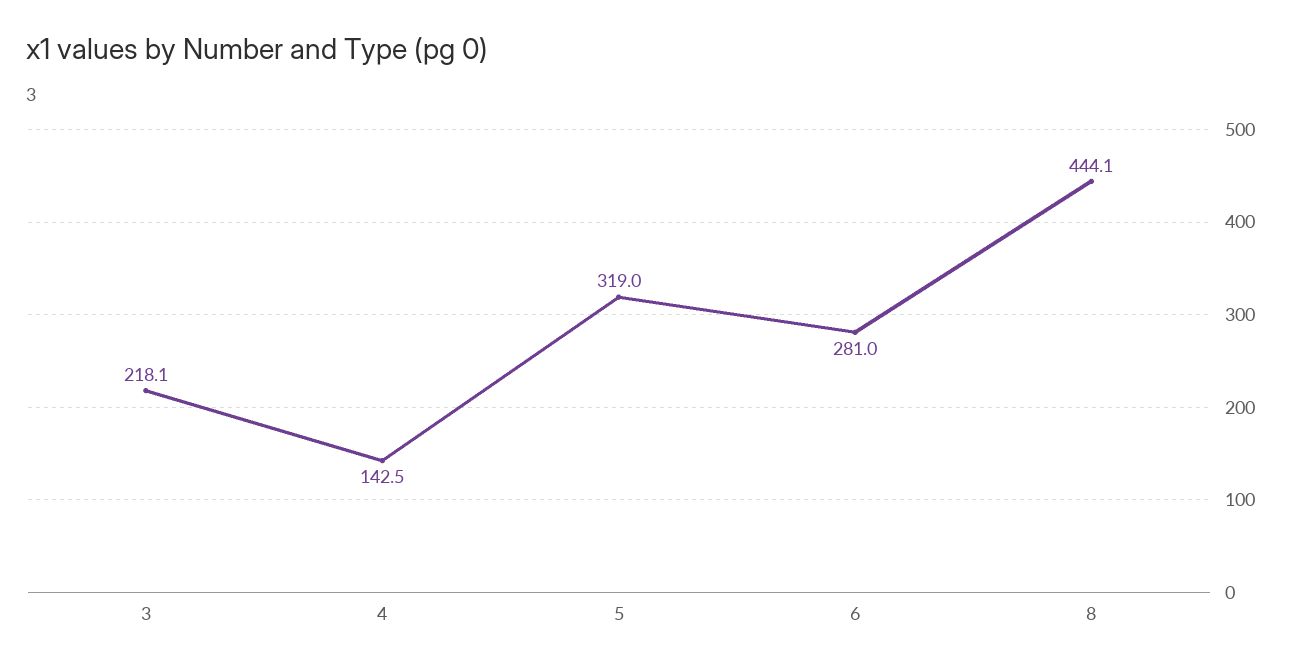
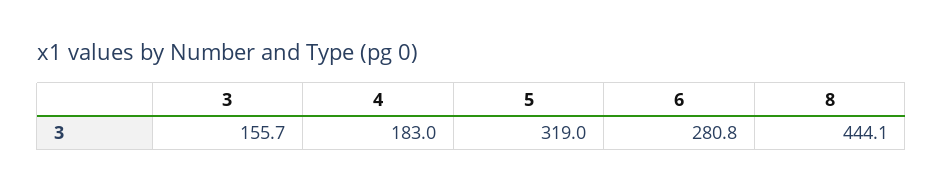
3: 218.1 -> 155.7
4: 142.5 -> 183
6: 281 -> 280.8

